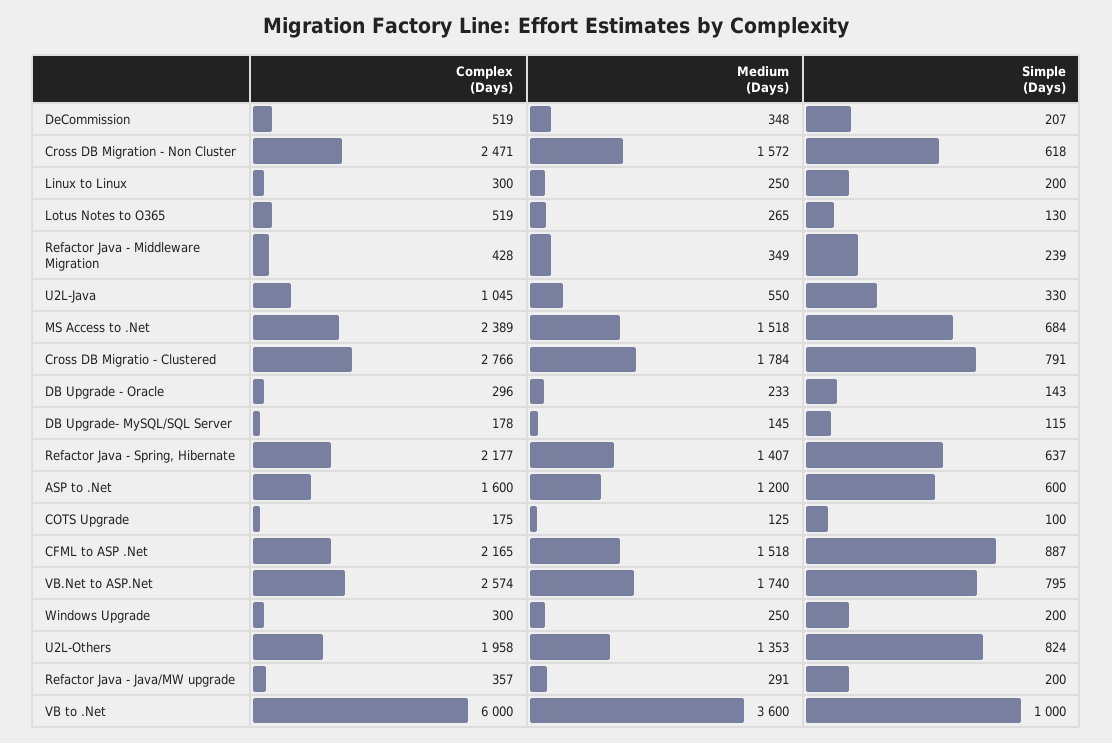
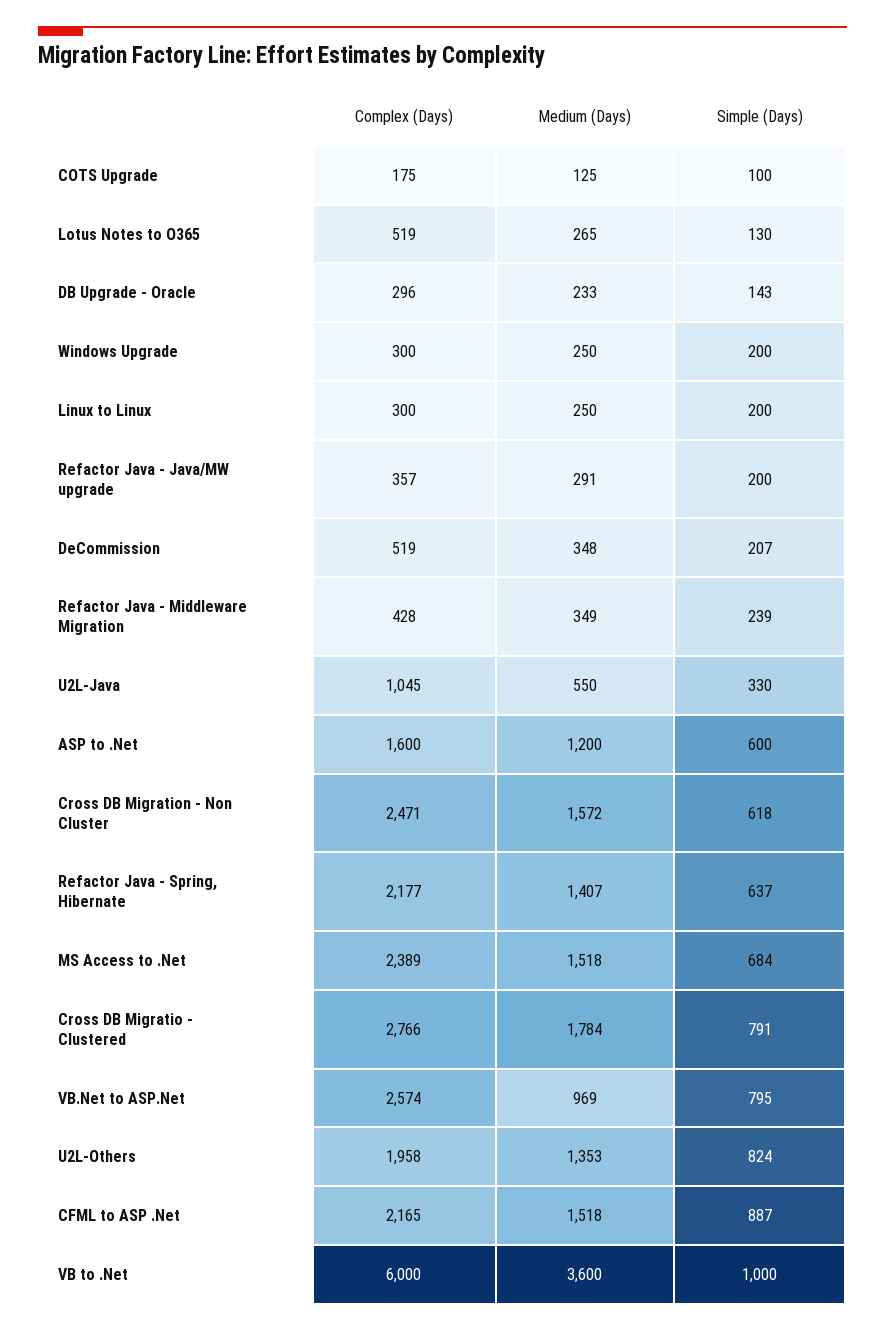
Complex (Days), DB Upgrade- MySQL/SQL Server: 178 -> none
Medium (Days), DB Upgrade- MySQL/SQL Server: 145 -> none
Simple (Days), DB Upgrade- MySQL/SQL Server: 115 -> none
Medium (Days), VB.Net to ASP.Net: 1740 -> 969

